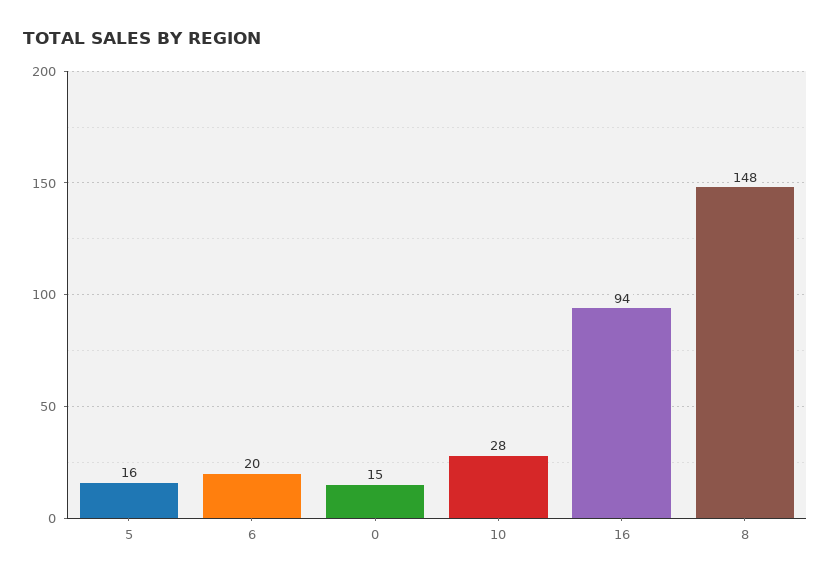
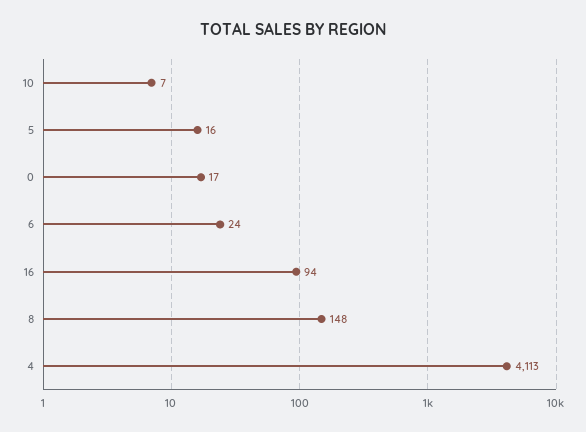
6: 20 -> 24
0: 15 -> 17
10: 28 -> 7
4: none -> 4113

